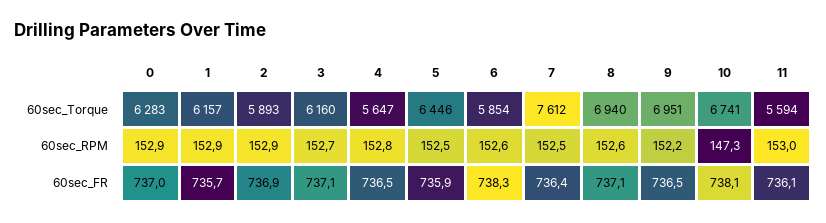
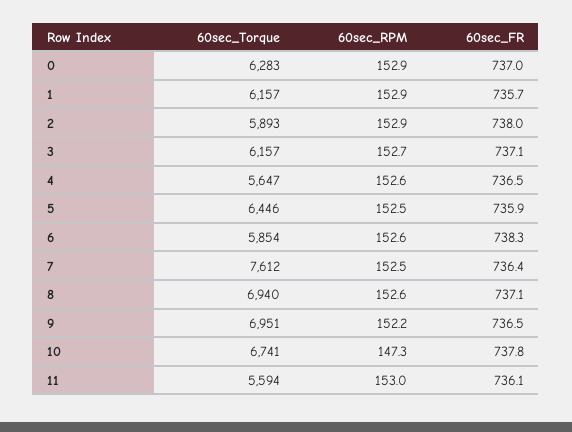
3, 60sec_Torque: 6160 -> 6157
4, 60sec_RPM: 152.8 -> 152.6
2, 60sec_FR: 736.9 -> 738
10, 60sec_FR: 738.1 -> 737.8

